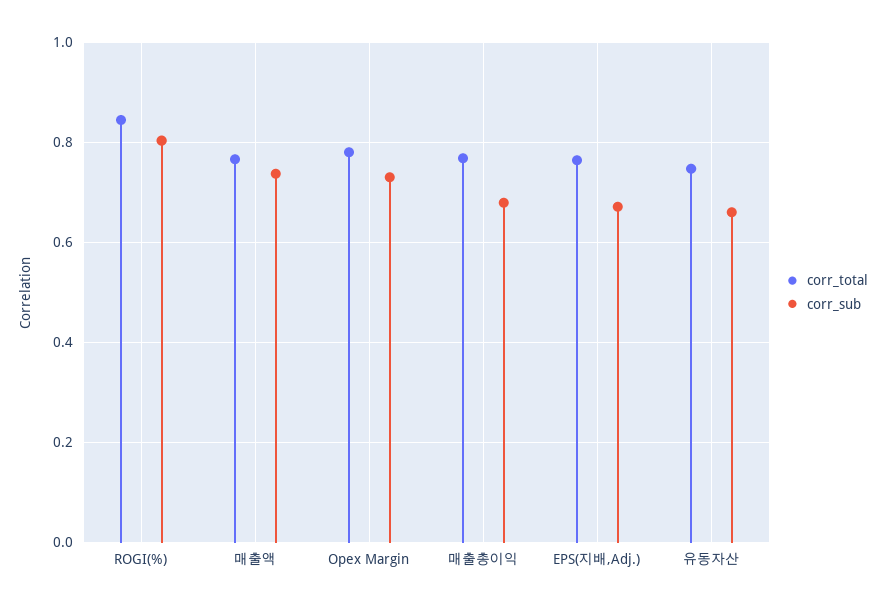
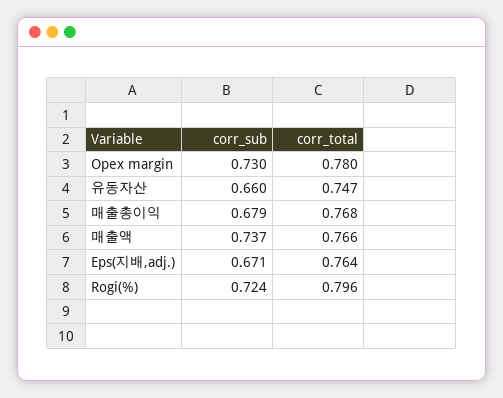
corr_total, ROGI(%): 0.84 -> 0.796
corr_sub, ROGI(%): 0.8 -> 0.724

